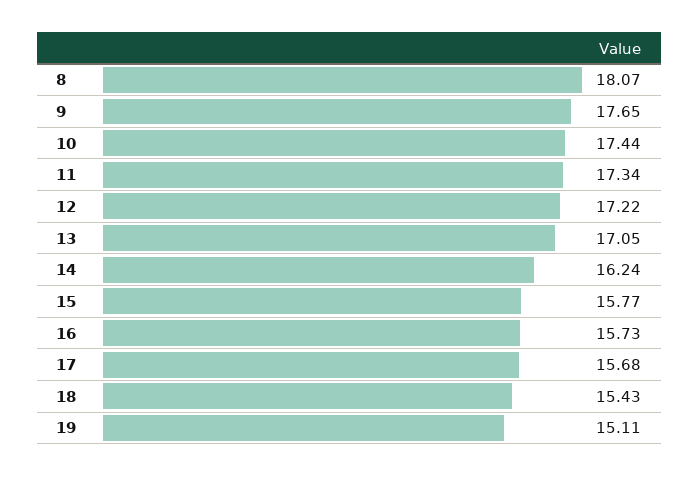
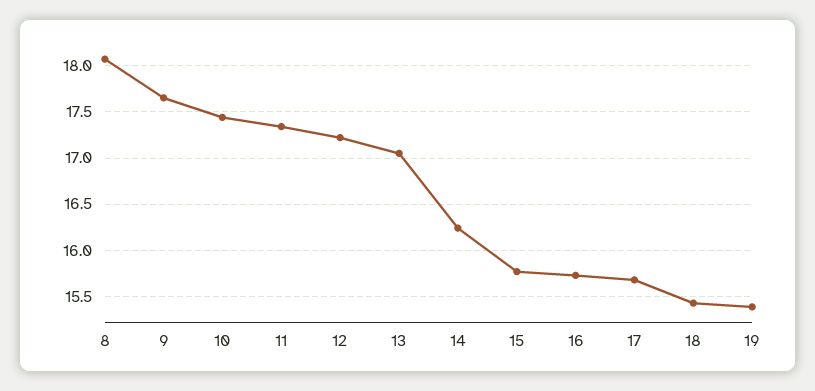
19: 15.11 -> 15.4

